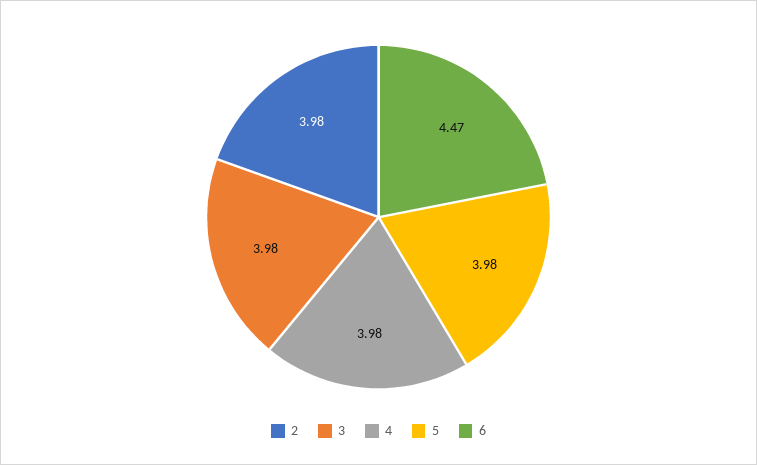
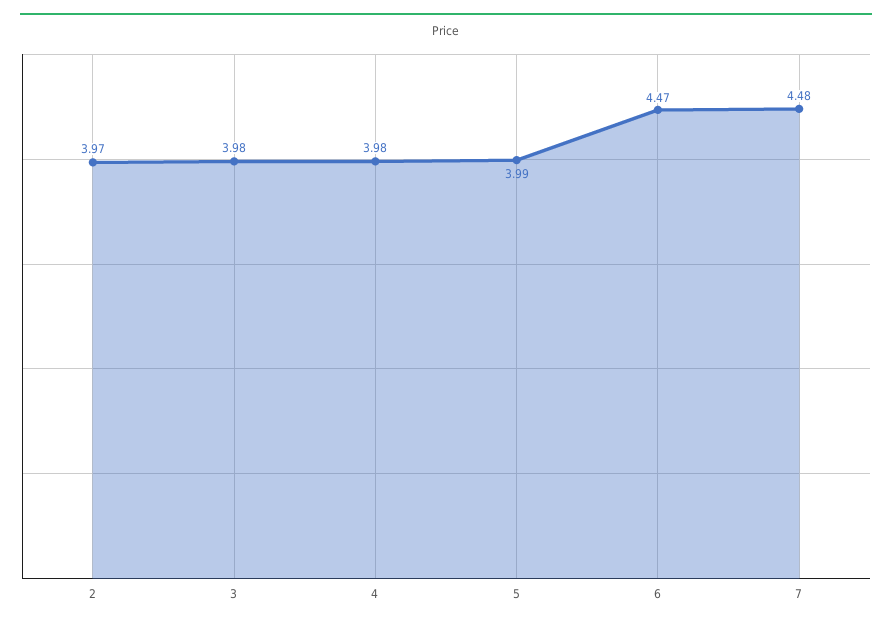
2: 3.98 -> 3.97
5: 3.98 -> 3.99
7: none -> 4.48

